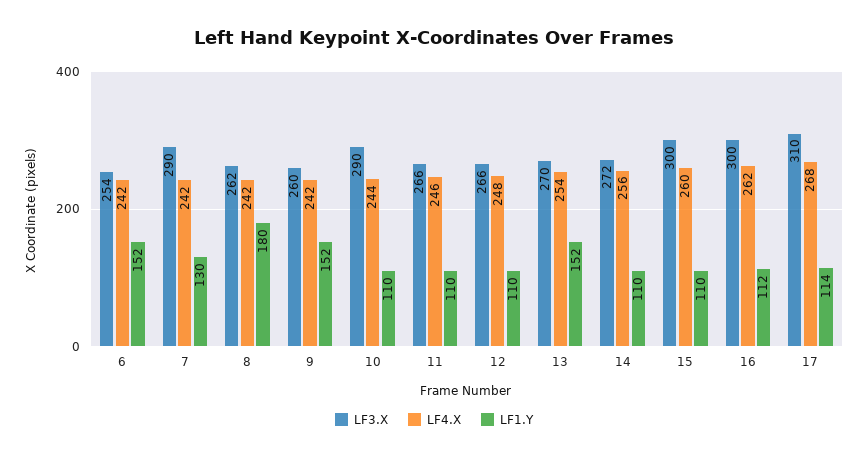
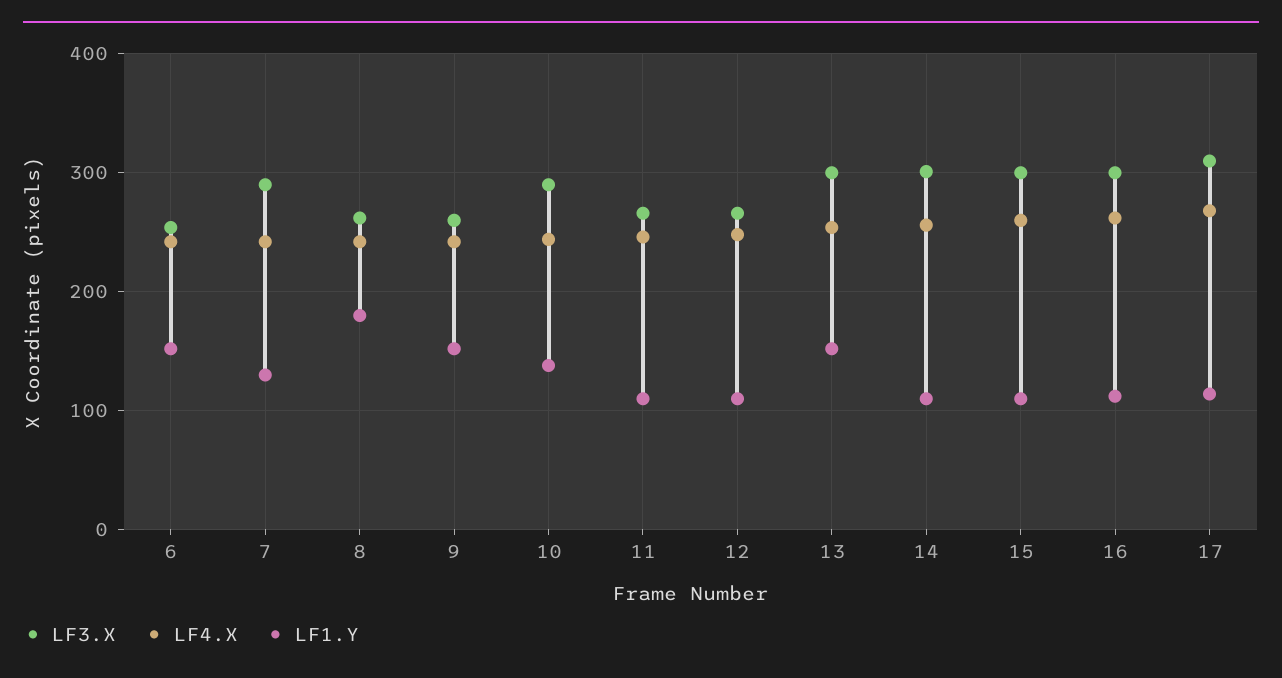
LF1.Y, 10: 110 -> 140
LF3.X, 13: 270 -> 300
LF3.X, 14: 272 -> 300

